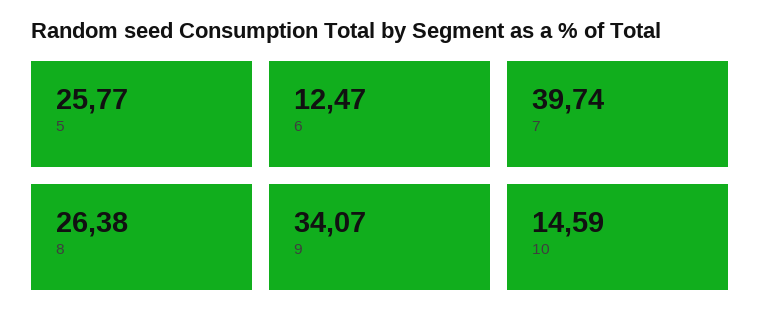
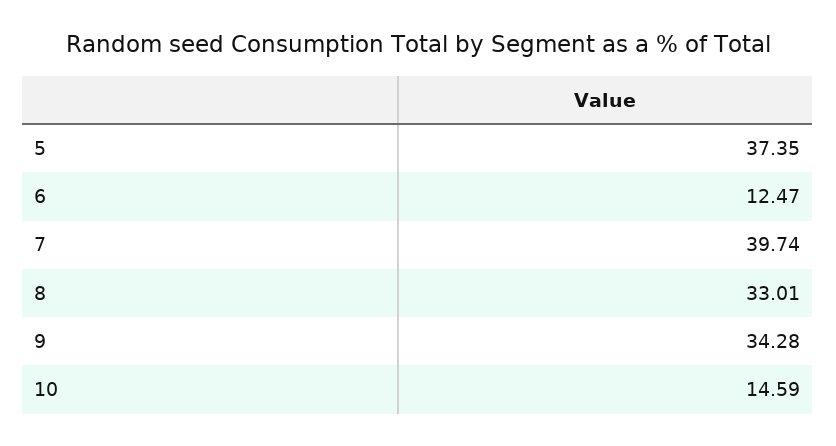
5: 25.77 -> 37.35
8: 26.38 -> 33.01
9: 34.07 -> 34.28

